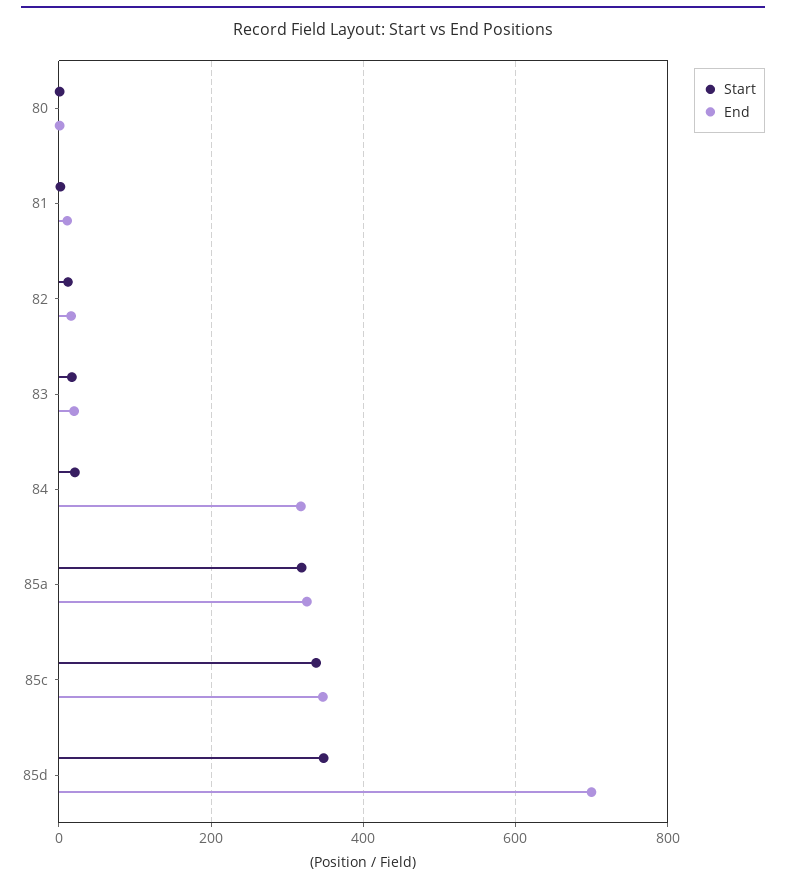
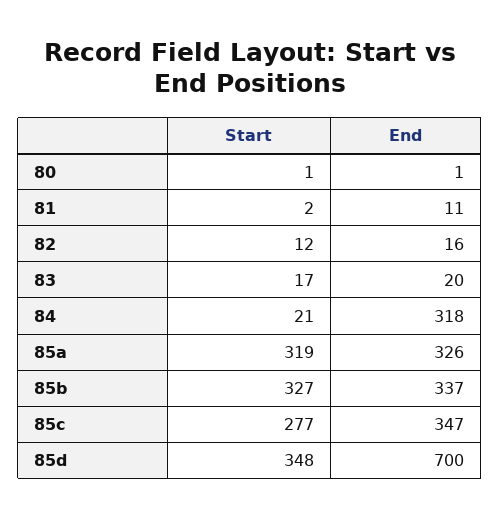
Start, 85c: 340 -> 277
Start, 85b: none -> 327
End, 85b: none -> 337

